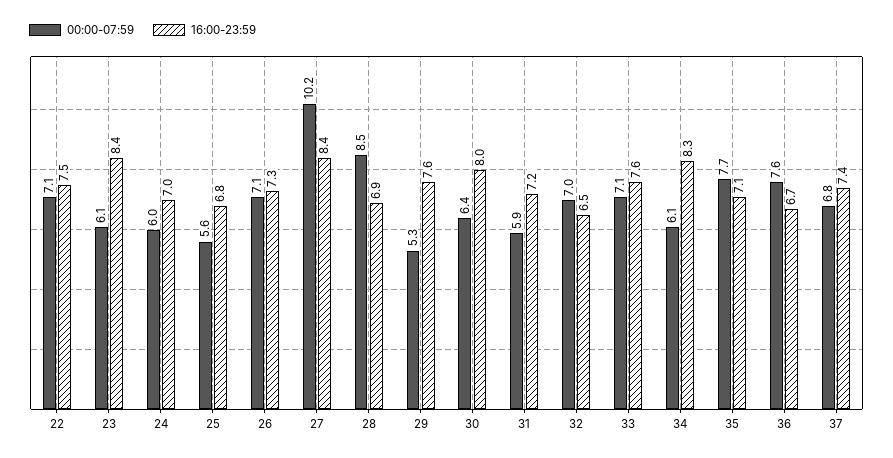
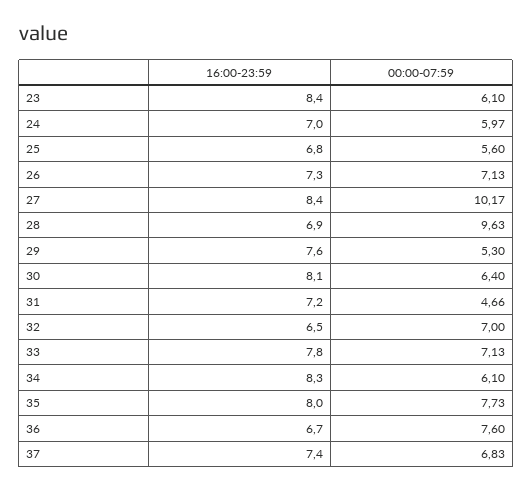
00:00-07:59, 22: 7.1 -> none
16:00-23:59, 22: 7.5 -> none
00:00-07:59, 28: 8.5 -> 9.63
16:00-23:59, 30: 8 -> 8.1
00:00-07:59, 31: 5.9 -> 4.66
16:00-23:59, 33: 7.6 -> 7.8
16:00-23:59, 35: 7.1 -> 8

